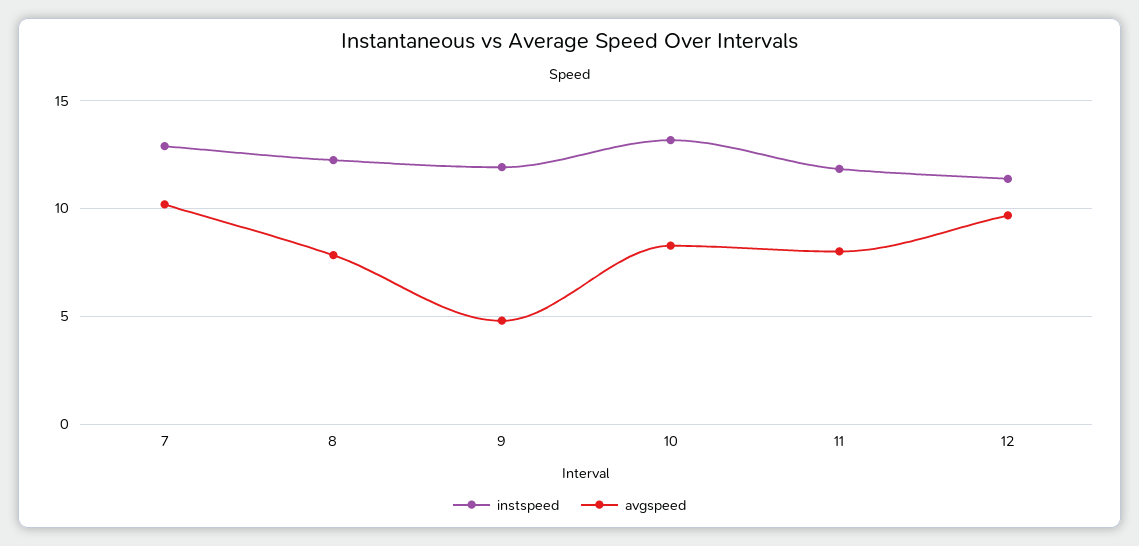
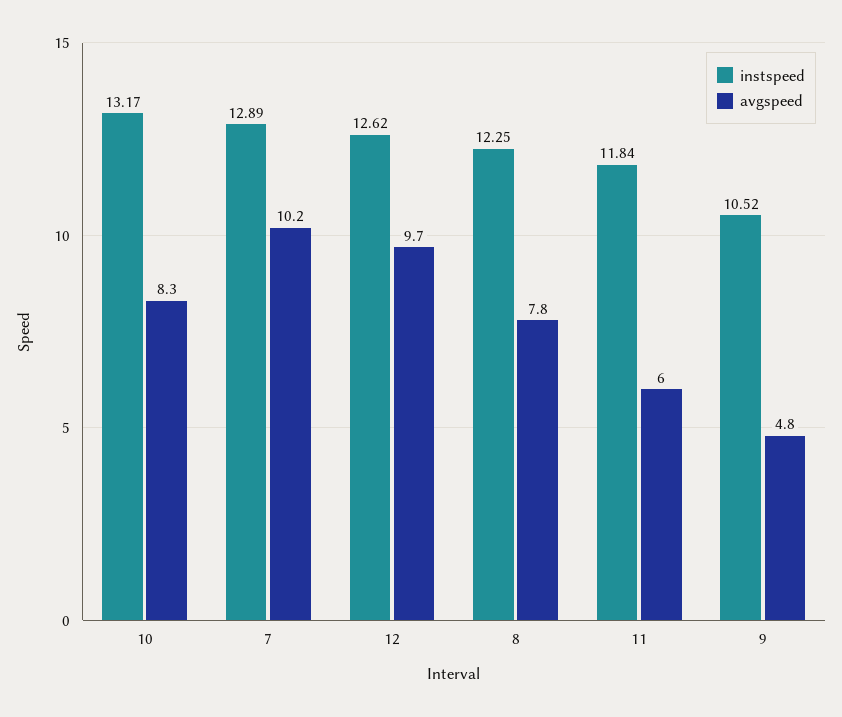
instspeed, 9: 12 -> 10.52
avgspeed, 11: 8 -> 6
instspeed, 12: 11.5 -> 12.62

